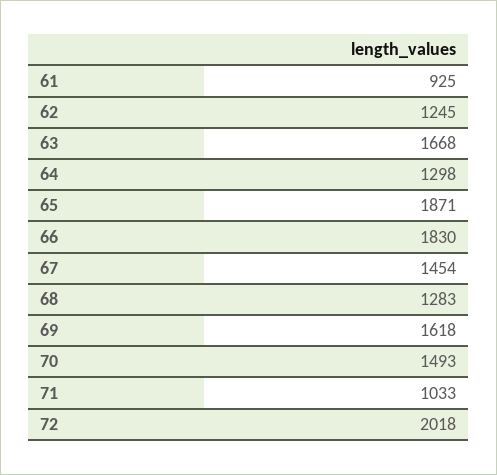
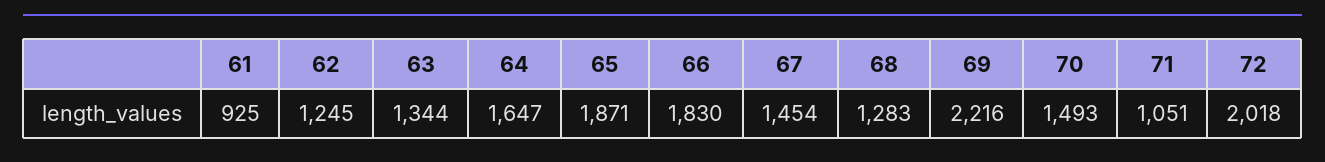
63: 1668 -> 1344
64: 1298 -> 1647
69: 1618 -> 2216
71: 1033 -> 1051

